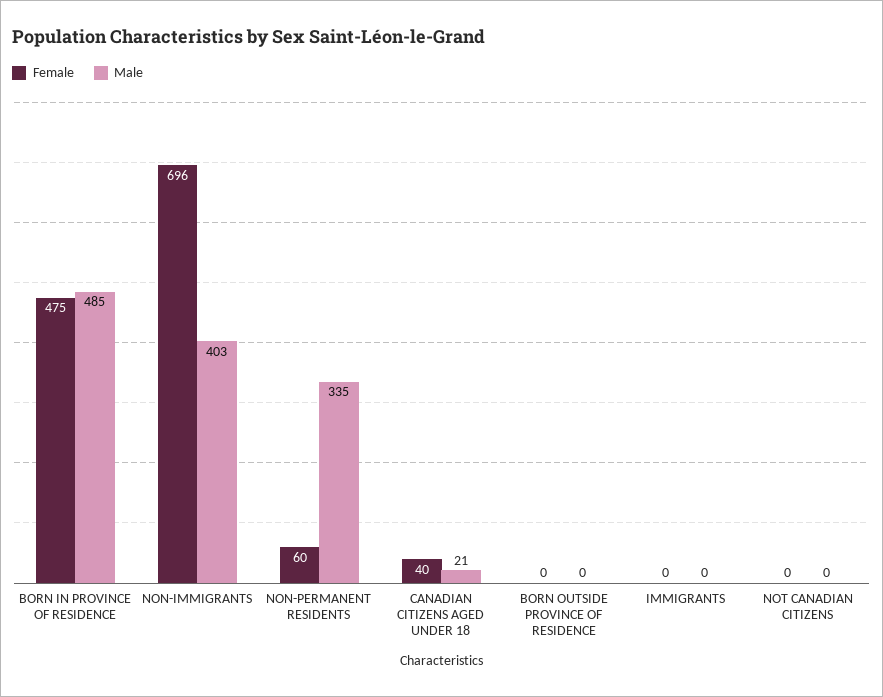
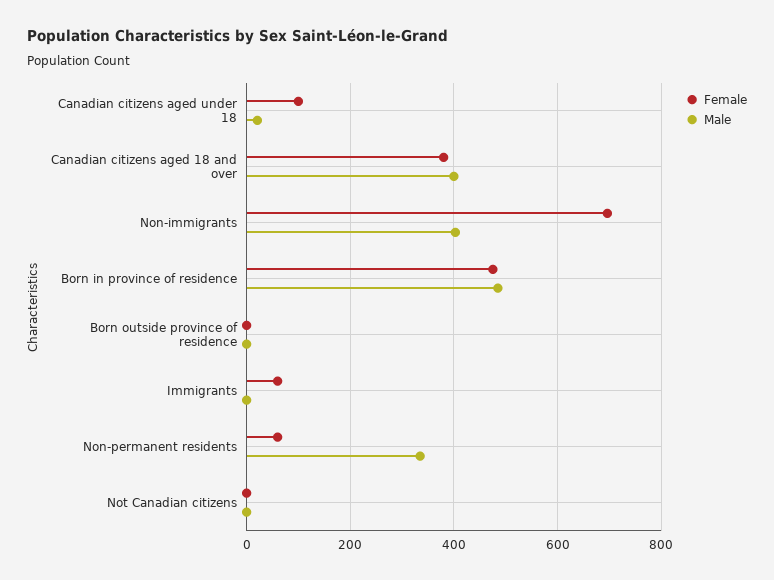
Female, CANADIAN CITIZENS AGED UNDER 18: 40 -> 100
Female, IMMIGRANTS: 0 -> 60
Female, Canadian citizens aged 18 and over: none -> 380
Male, Canadian citizens aged 18 and over: none -> 400

